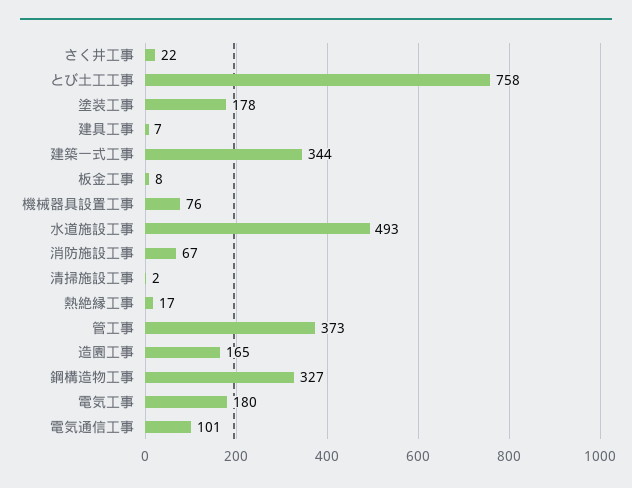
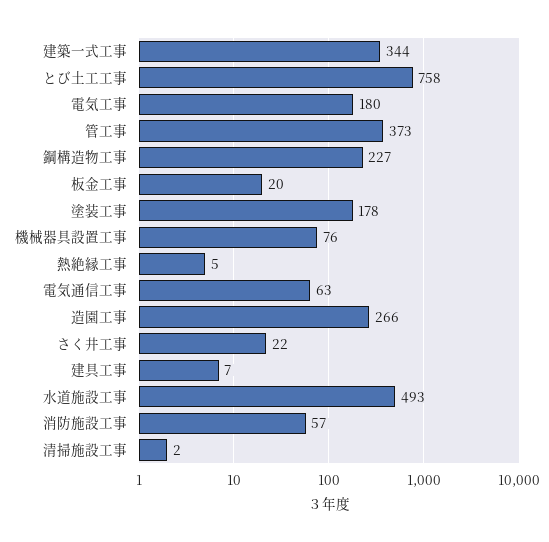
板金工事: 8 -> 20
消防施設工事: 67 -> 57
熱絶縁工事: 17 -> 5
造園工事: 165 -> 266
鋼構造物工事: 327 -> 227
電気通信工事: 101 -> 63

